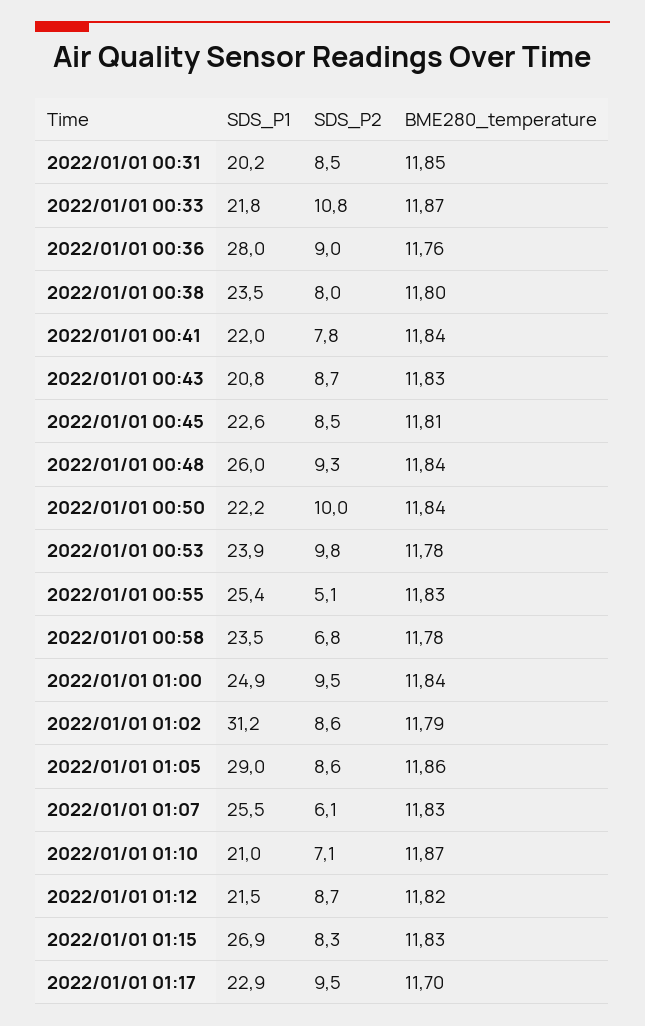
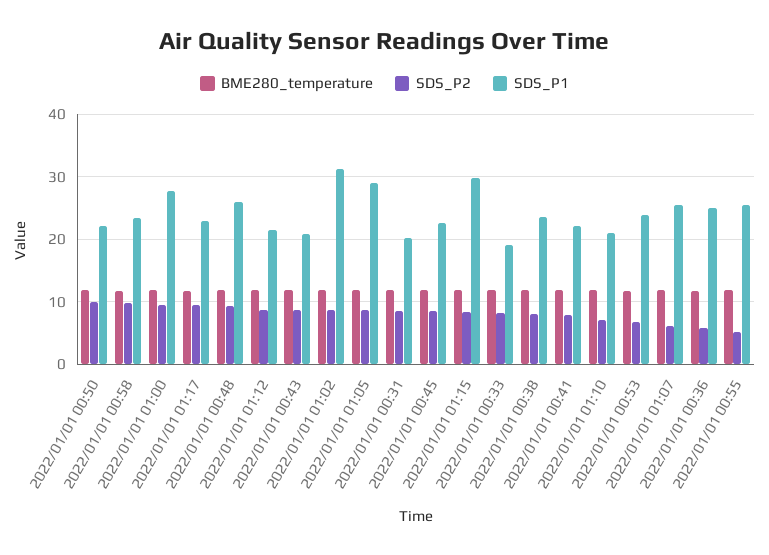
SDS_P1, 2022/01/01 00:33: 21.8 -> 19
SDS_P2, 2022/01/01 00:33: 10.8 -> 8
SDS_P1, 2022/01/01 00:36: 28 -> 25
SDS_P2, 2022/01/01 00:36: 9 -> 6
SDS_P2, 2022/01/01 00:53: 9.8 -> 7
SDS_P2, 2022/01/01 00:58: 6.8 -> 10
SDS_P1, 2022/01/01 01:00: 24.9 -> 28
SDS_P1, 2022/01/01 01:15: 26.9 -> 30

